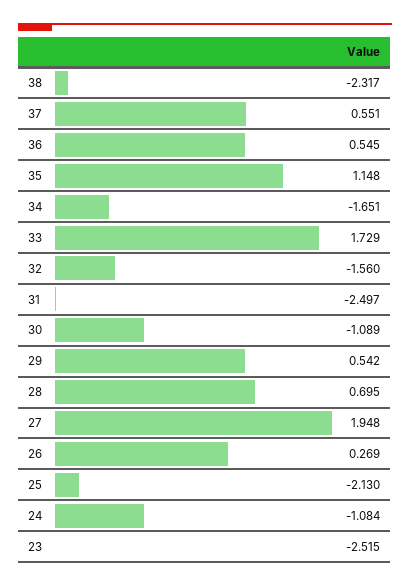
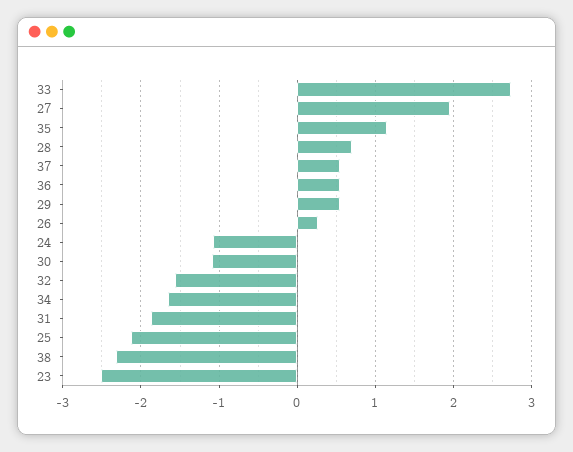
33: 1.729 -> 2.7
31: -2.497 -> -1.9

